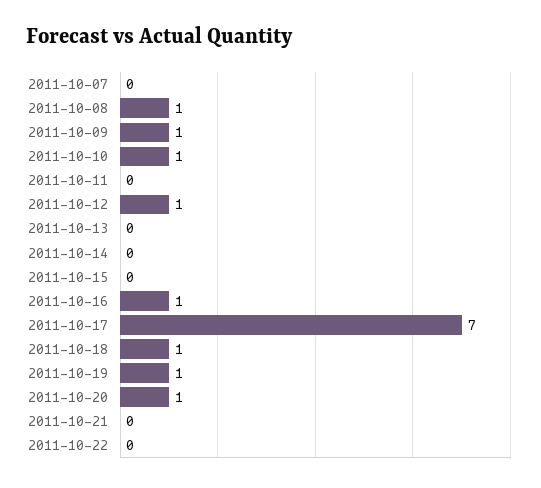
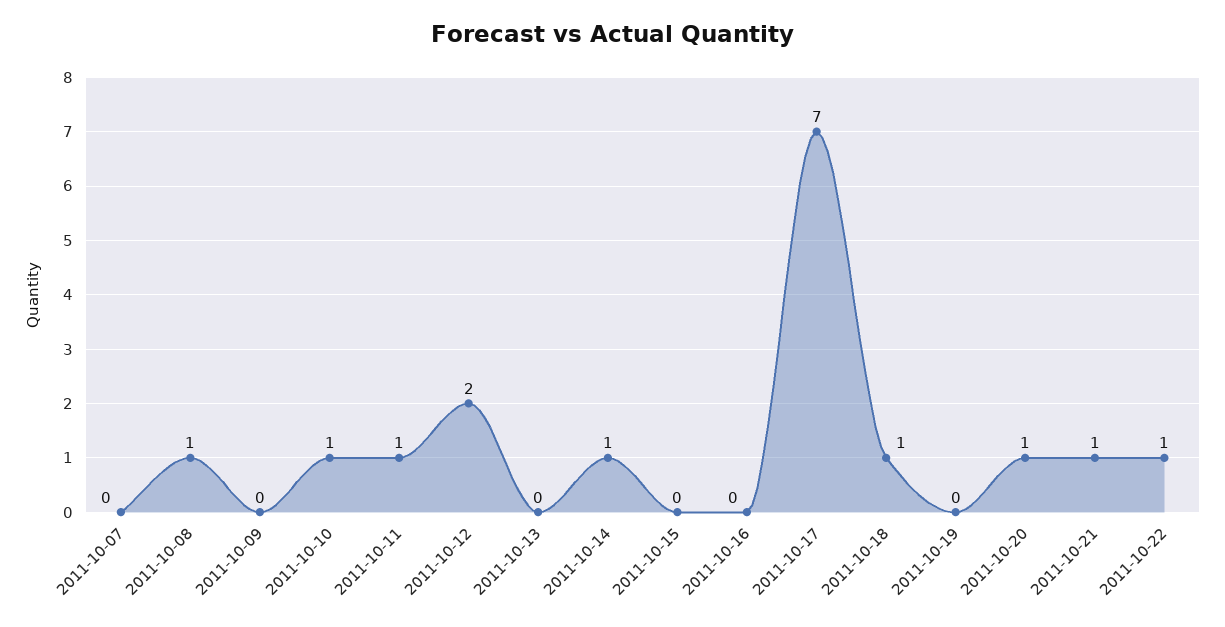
2011-10-09: 1 -> 0
2011-10-11: 0 -> 1
2011-10-12: 1 -> 2
2011-10-14: 0 -> 1
2011-10-16: 1 -> 0
2011-10-19: 1 -> 0
2011-10-21: 0 -> 1
2011-10-22: 0 -> 1

